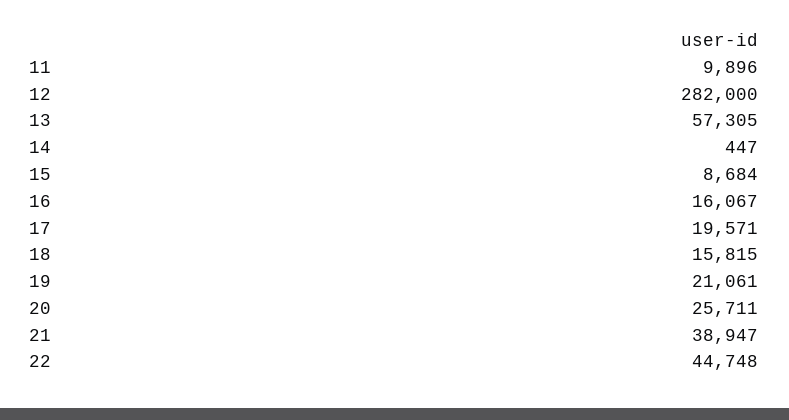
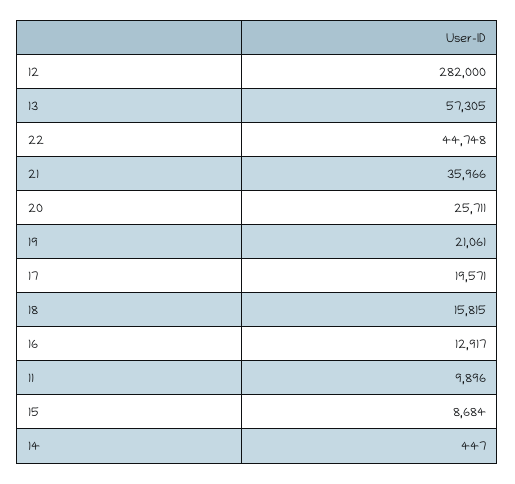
16: 16067 -> 12917
21: 38947 -> 35966

